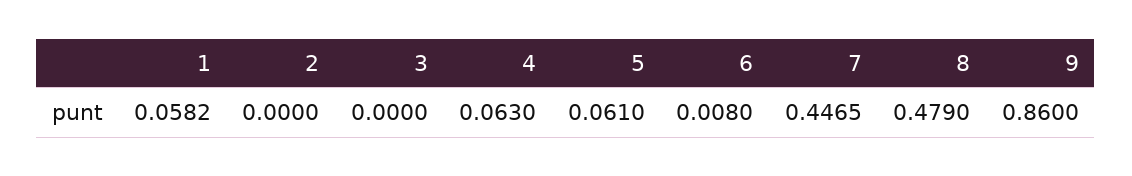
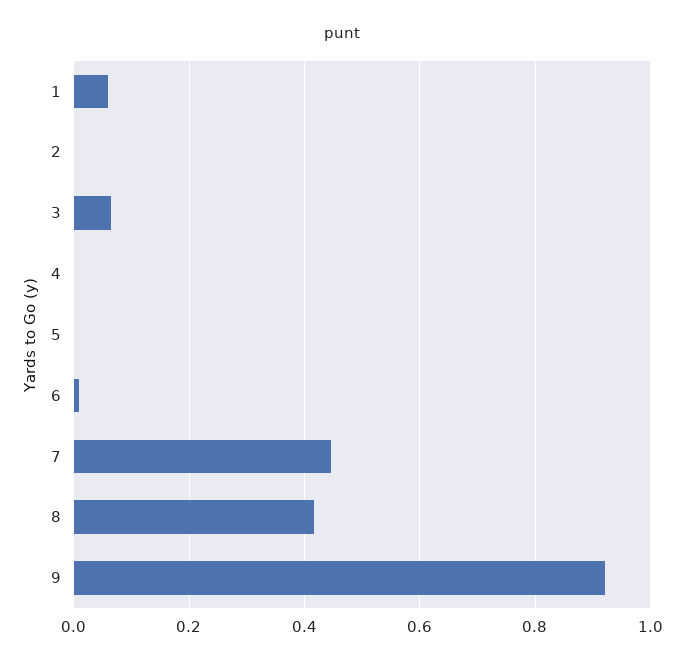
3: 0 -> 0.06
4: 0.063 -> 0
5: 0.061 -> 0
8: 0.479 -> 0.42
9: 0.86 -> 0.92

